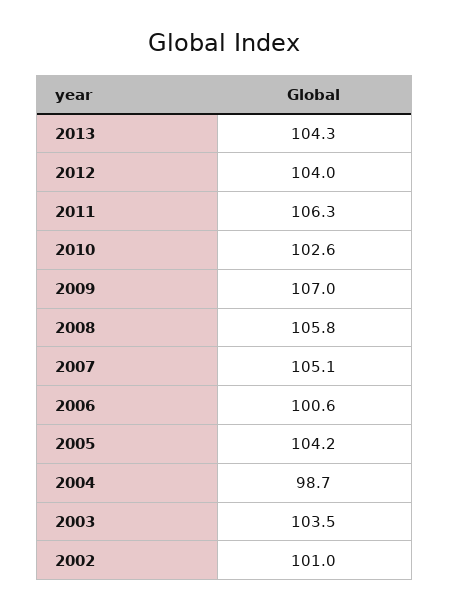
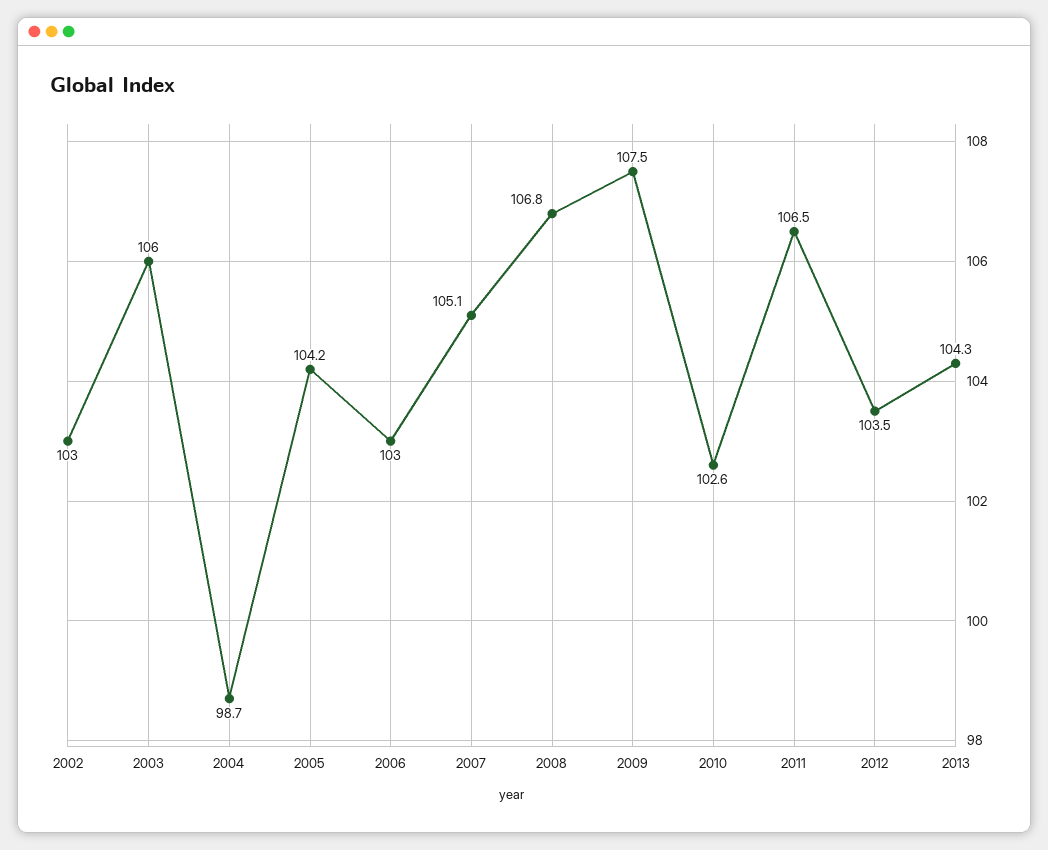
2012: 104 -> 103.5
2011: 106.3 -> 106.5
2009: 107 -> 107.5
2008: 105.8 -> 106.8
2006: 100.6 -> 103
2003: 103.5 -> 106
2002: 101 -> 103

